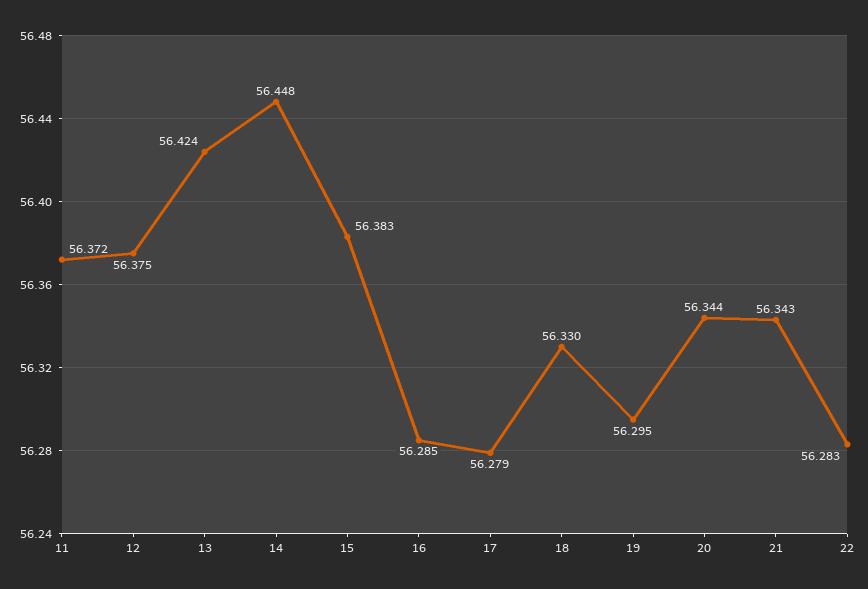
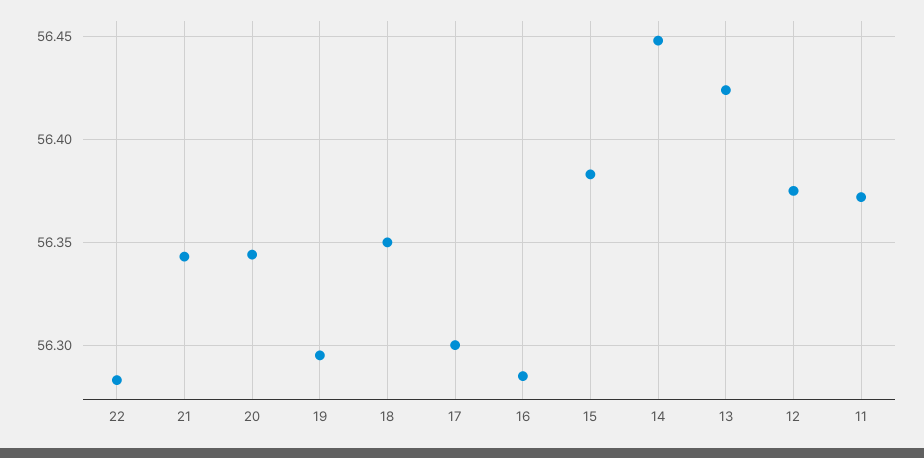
17: 56.279 -> 56.3
18: 56.33 -> 56.35

